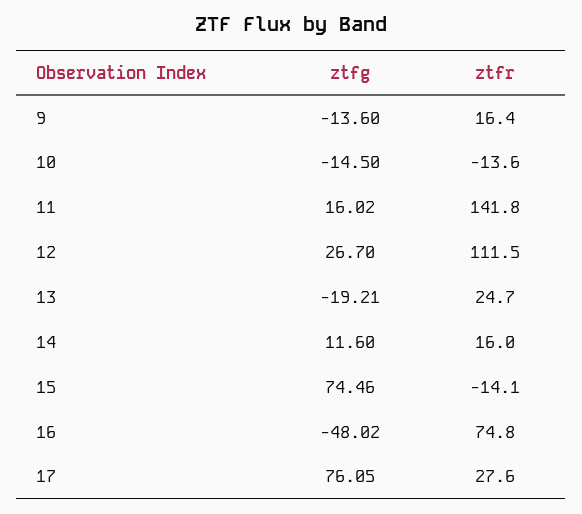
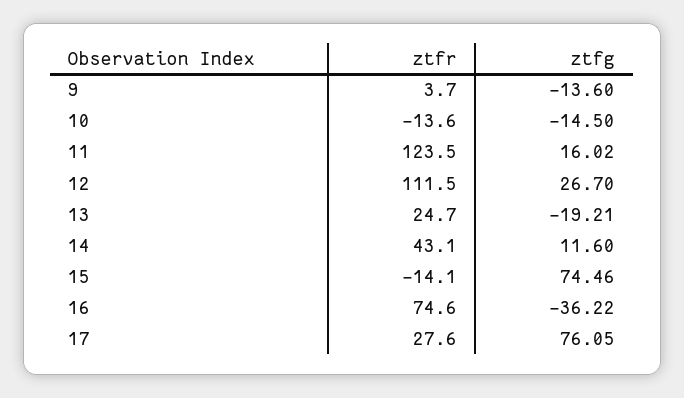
ztfr, 9: 16.4 -> 3.7
ztfr, 11: 141.8 -> 123.5
ztfr, 14: 16 -> 43.1
ztfg, 16: -48.02 -> -36.22
ztfr, 16: 74.8 -> 74.6

